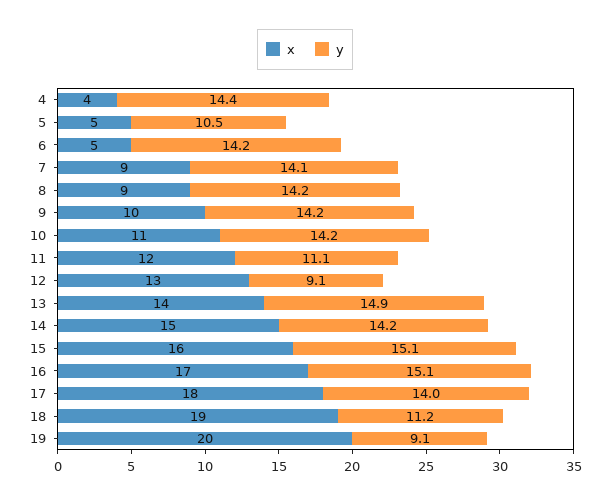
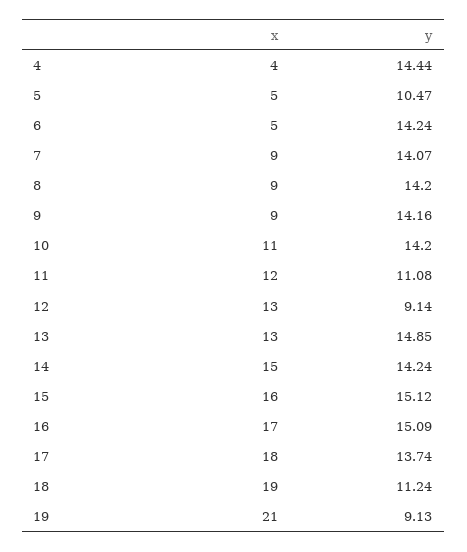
x, 9: 10 -> 9
x, 13: 14 -> 13
y, 17: 14 -> 13.74
x, 19: 20 -> 21

